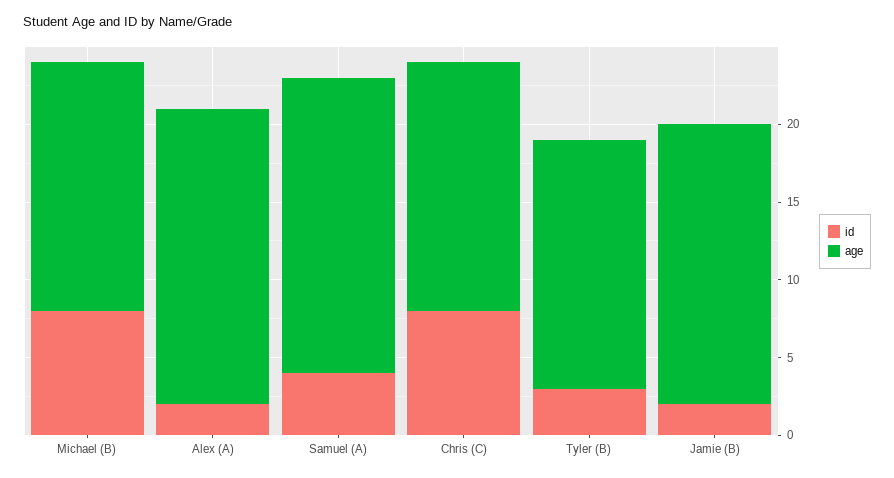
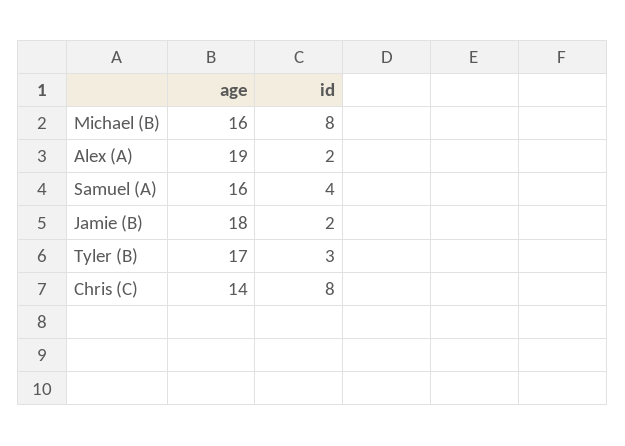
age, Samuel (A): 19 -> 16
age, Chris (C): 16 -> 14
age, Tyler (B): 16 -> 17

